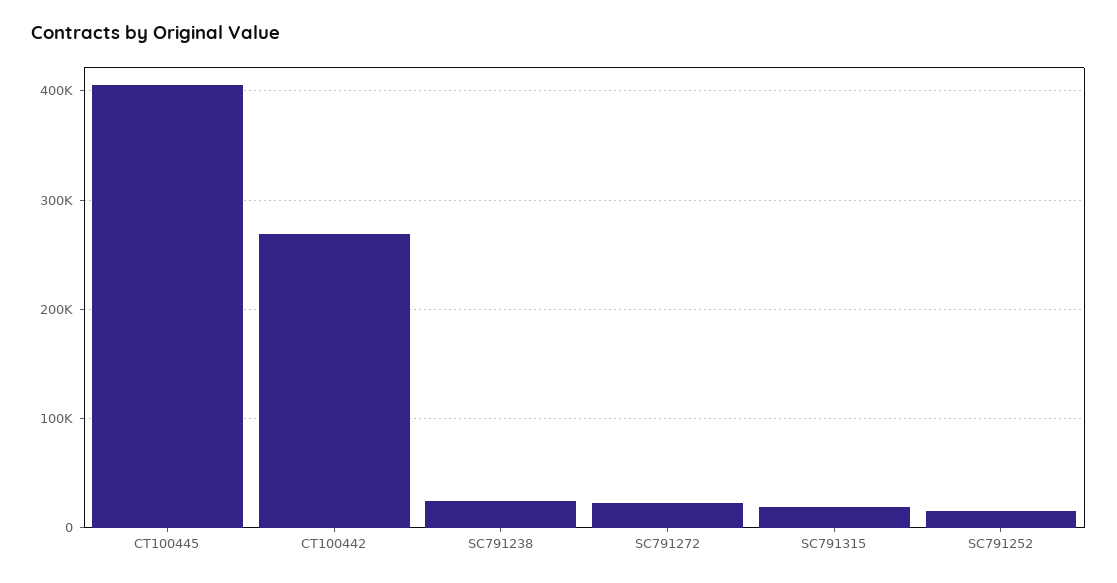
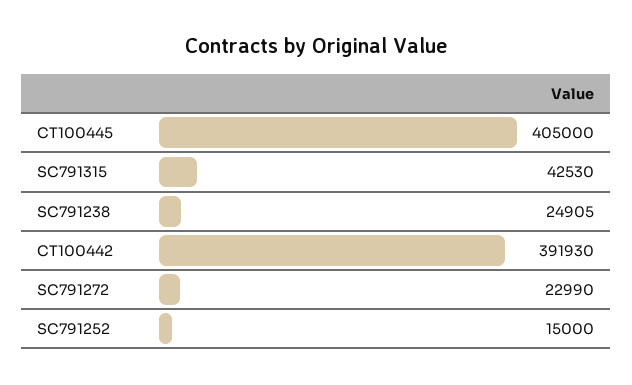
CT100442: 270000 -> 391930
SC791315: 20000 -> 42530

